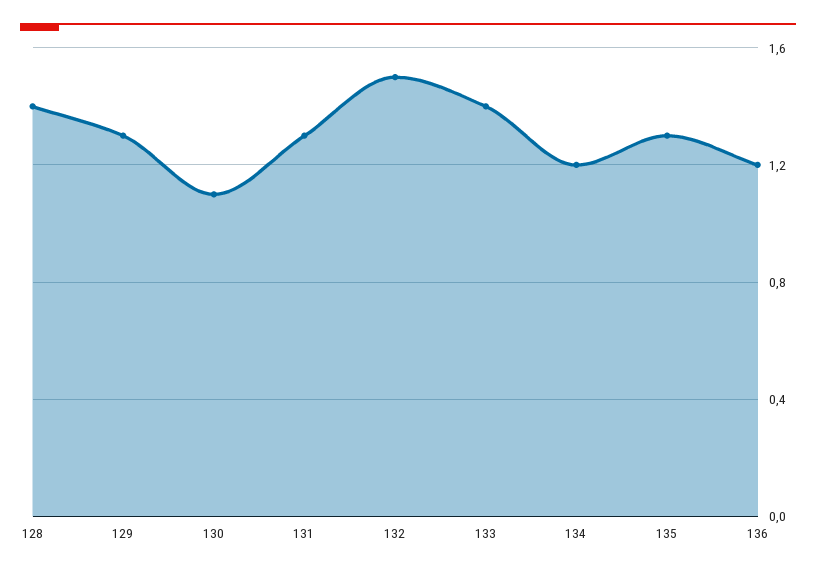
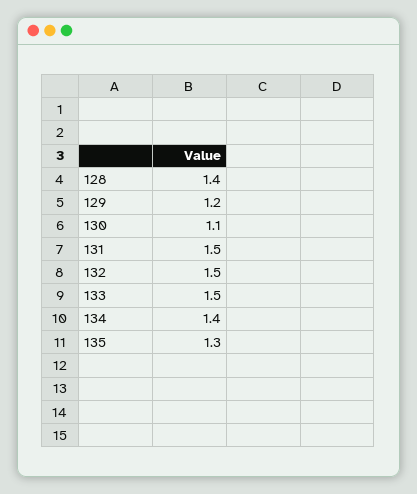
129: 1.3 -> 1.2
131: 1.3 -> 1.5
133: 1.4 -> 1.5
134: 1.2 -> 1.4
136: 1.2 -> none

